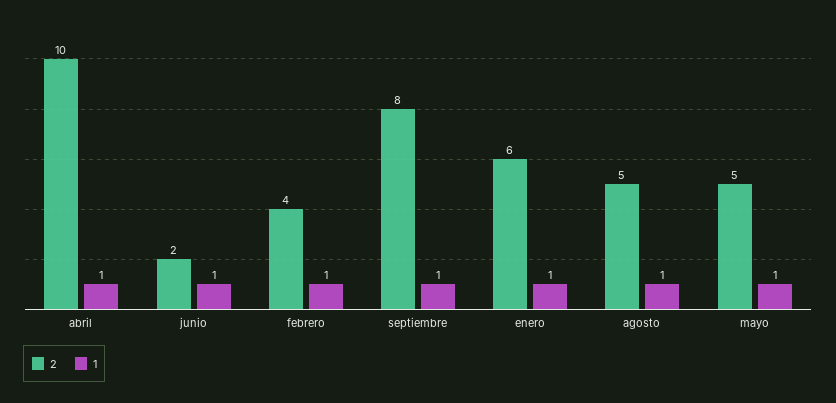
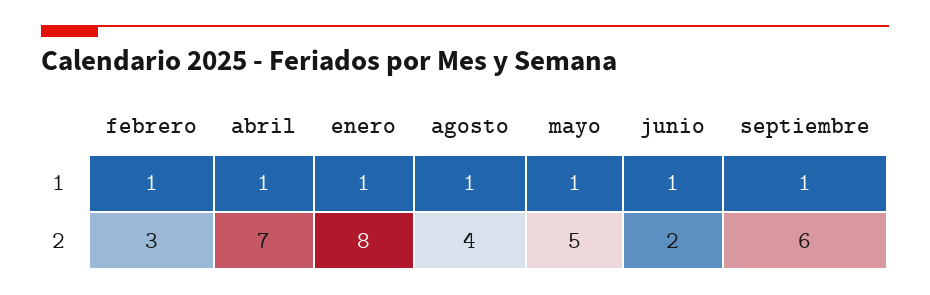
2, abril: 10 -> 7
2, febrero: 4 -> 3
2, septiembre: 8 -> 6
2, enero: 6 -> 8
2, agosto: 5 -> 4

